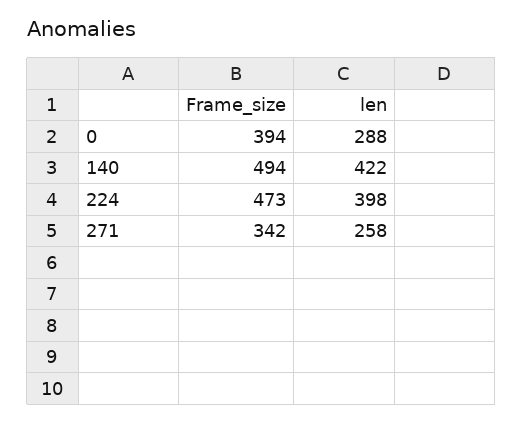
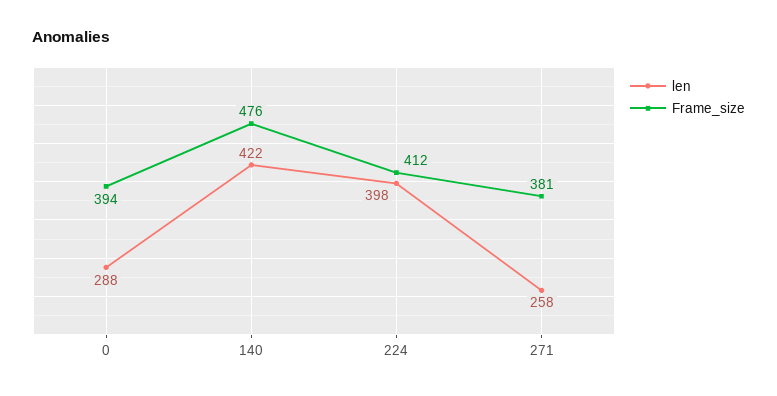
Frame_size, 140: 494 -> 476
Frame_size, 224: 473 -> 412
Frame_size, 271: 342 -> 381

